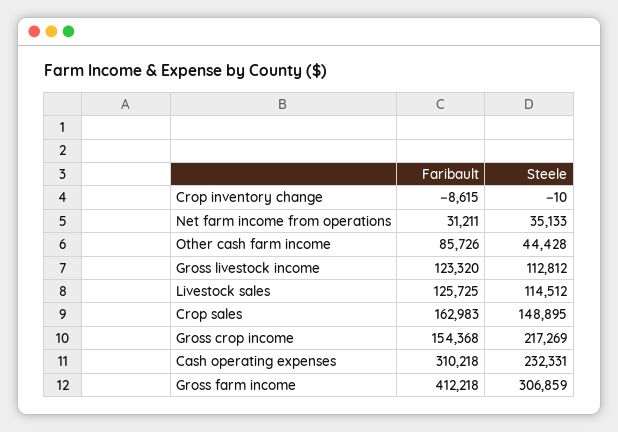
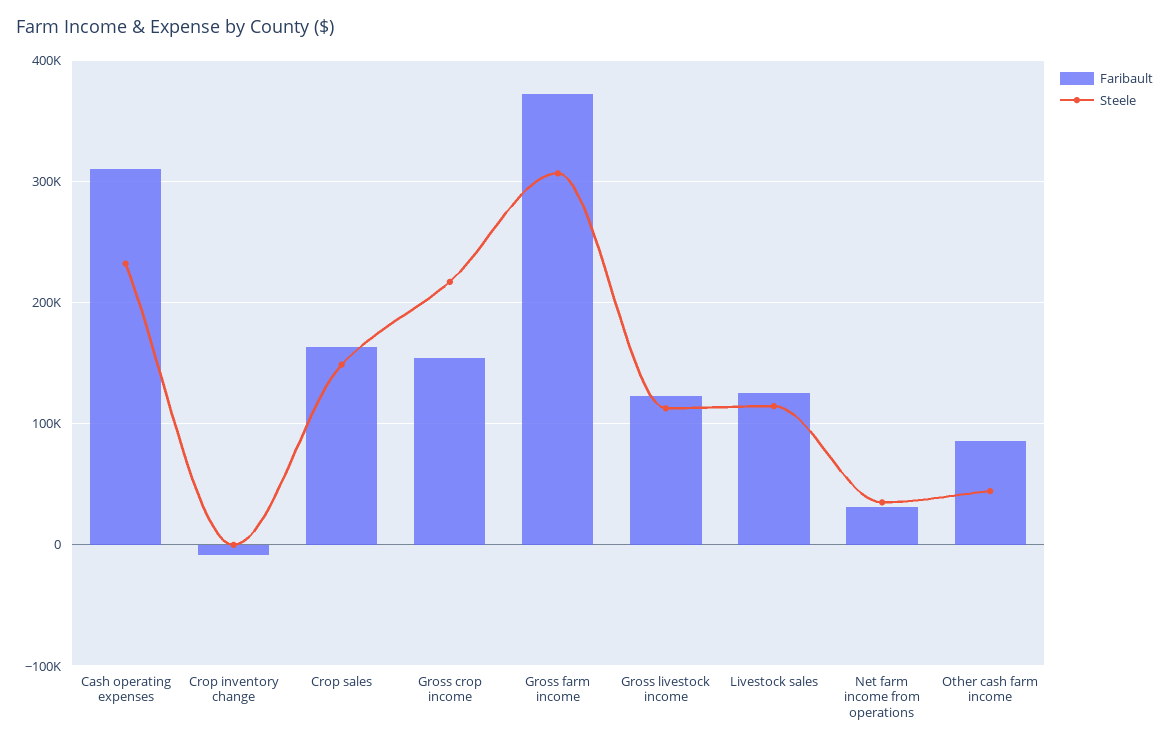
Faribault, Gross farm income: 412218 -> 370000

